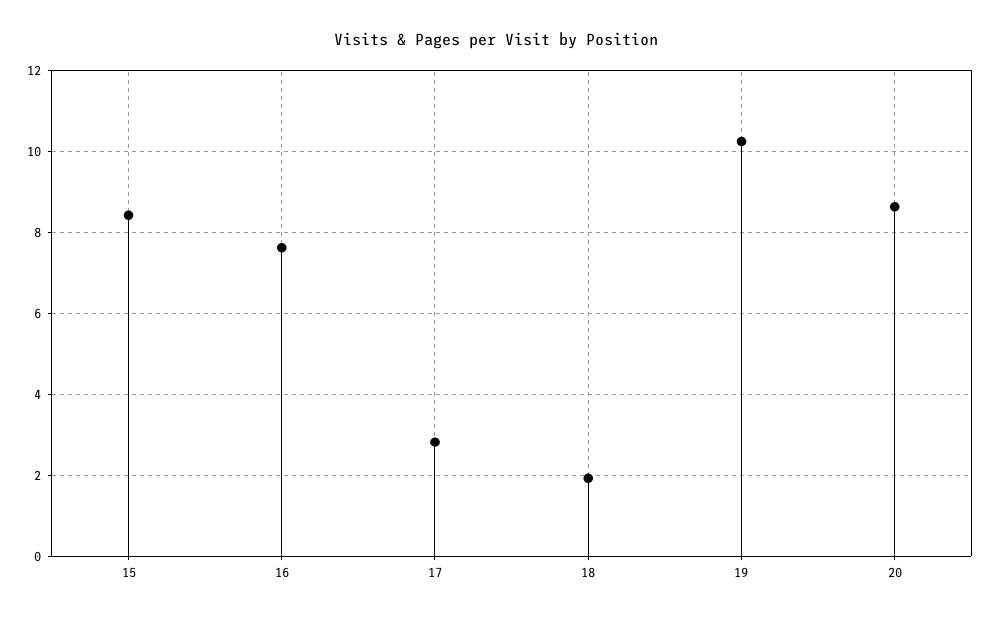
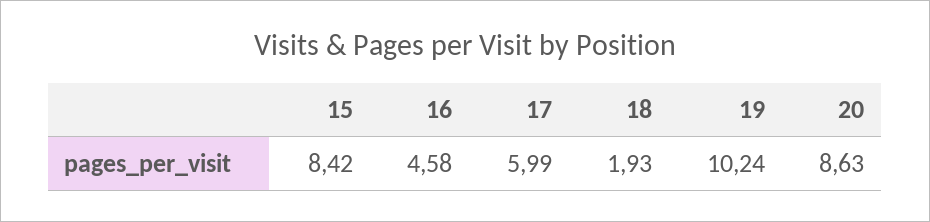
16: 7.6 -> 4.58
17: 2.8 -> 5.99

